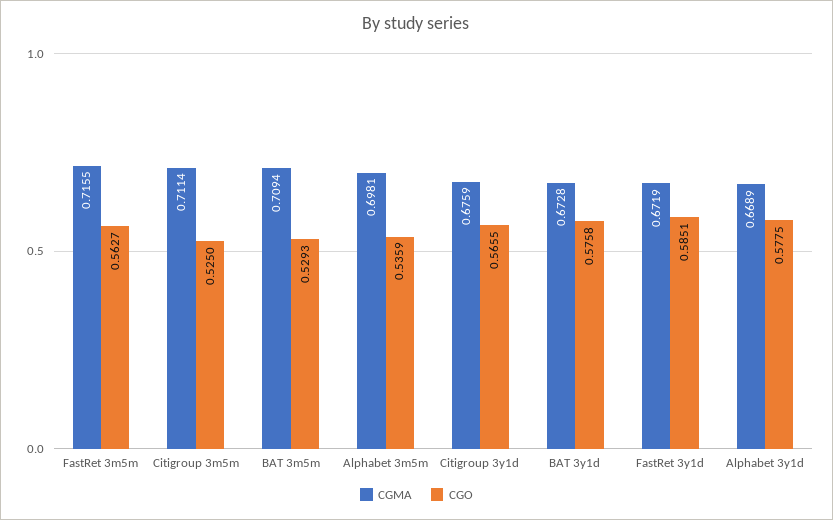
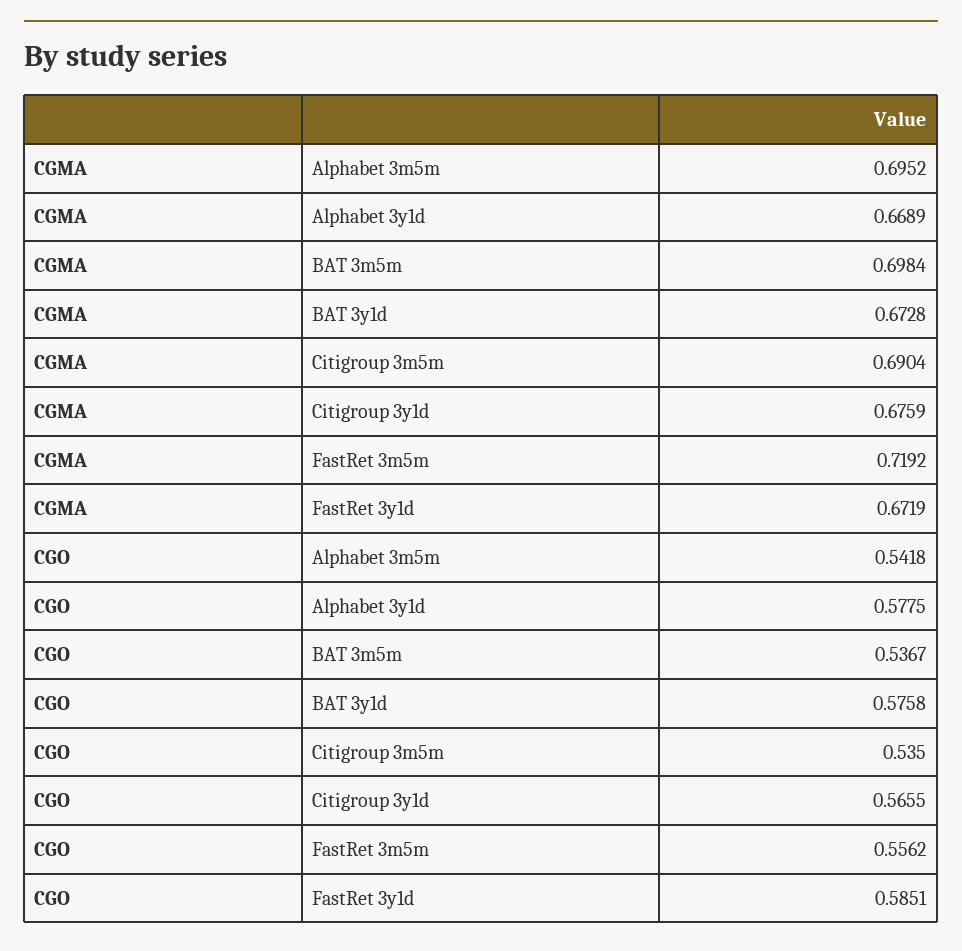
CGMA, FastRet 3m5m: 0.7155 -> 0.7192
CGO, FastRet 3m5m: 0.5627 -> 0.5562
CGMA, Citigroup 3m5m: 0.7114 -> 0.6904
CGO, Citigroup 3m5m: 0.525 -> 0.535
CGMA, BAT 3m5m: 0.7094 -> 0.6984
CGO, BAT 3m5m: 0.5293 -> 0.5367
CGMA, Alphabet 3m5m: 0.6981 -> 0.6952
CGO, Alphabet 3m5m: 0.5359 -> 0.5418

